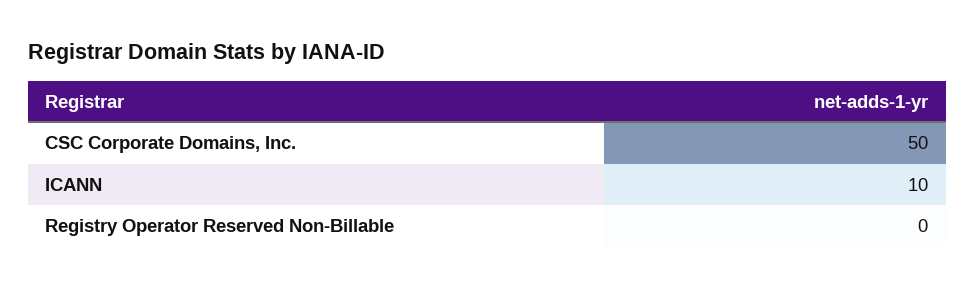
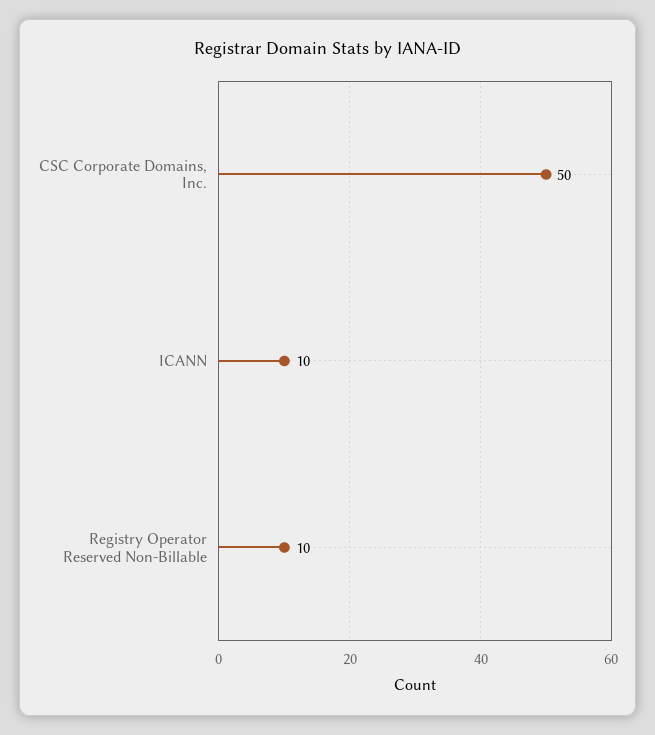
Registry Operator Reserved Non-Billable: 0 -> 10

